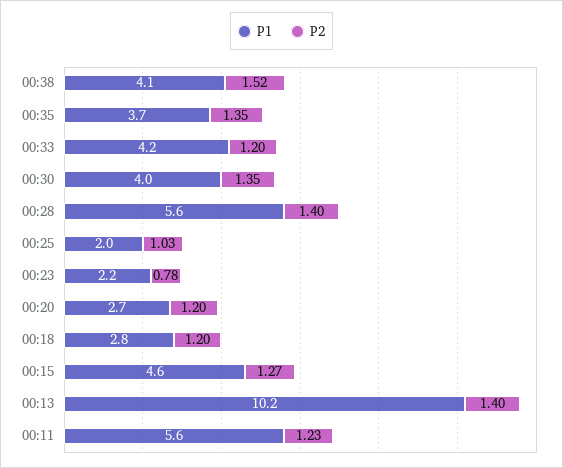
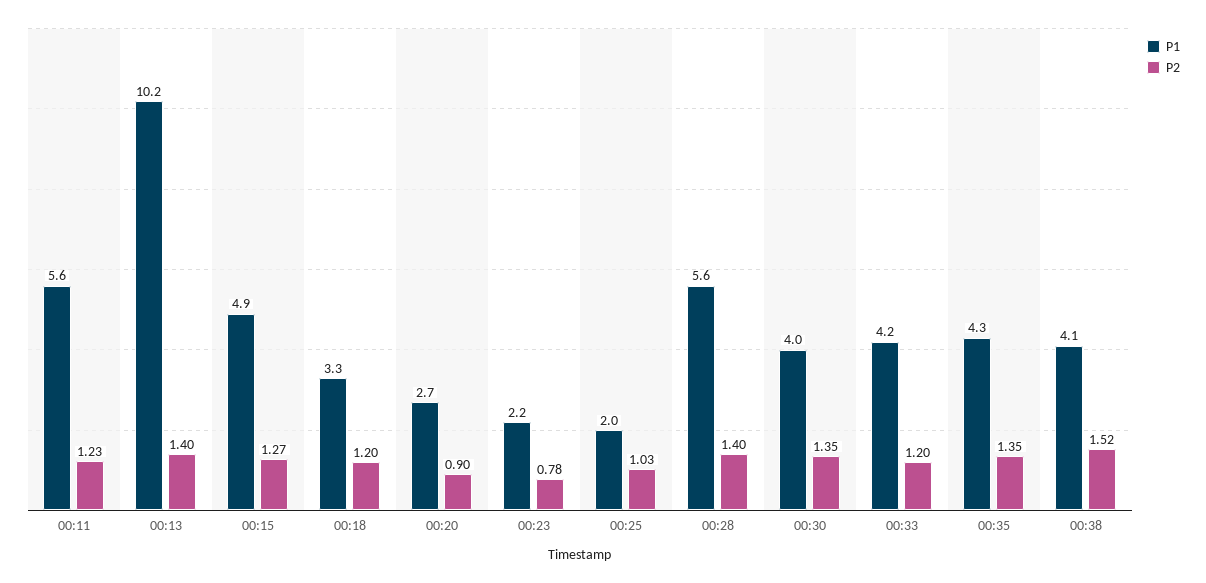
P1, 00:35: 3.7 -> 4.3
P2, 00:20: 1.2 -> 0.9
P1, 00:18: 2.8 -> 3.3
P1, 00:15: 4.6 -> 4.9

